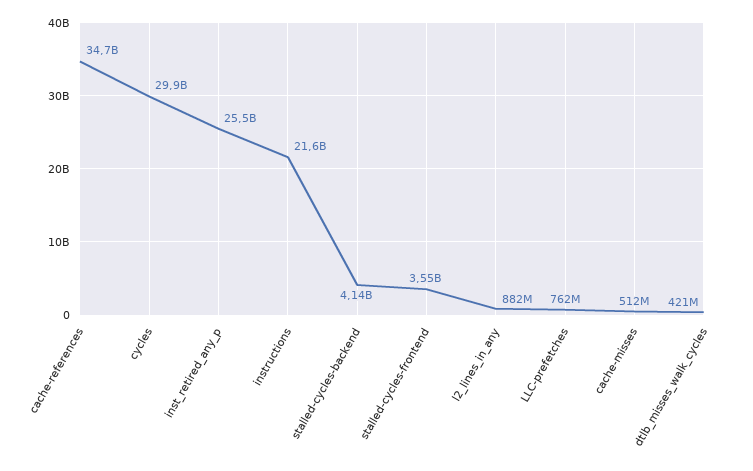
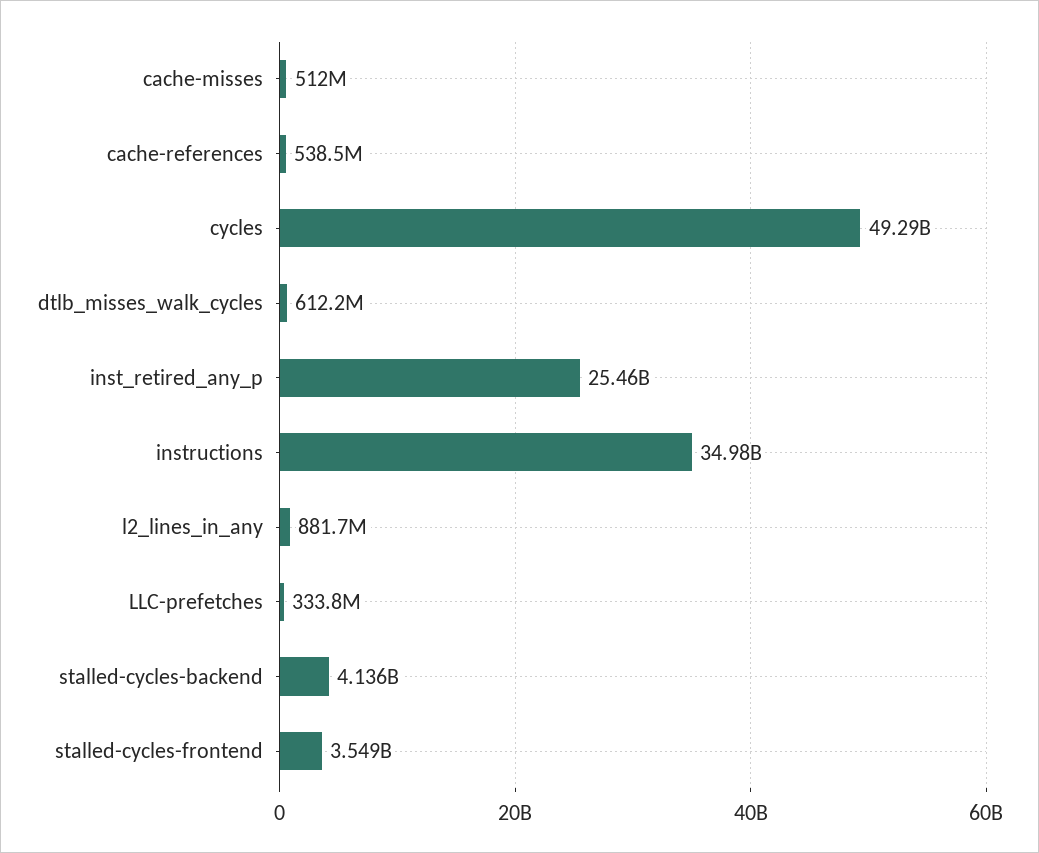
cache-references: 34700000000 -> 538500000
cycles: 29900000000 -> 49290000000
instructions: 21600000000 -> 34980000000
LLC-prefetches: 762000000 -> 333800000
dtlb_misses_walk_cycles: 421000000 -> 612200000

